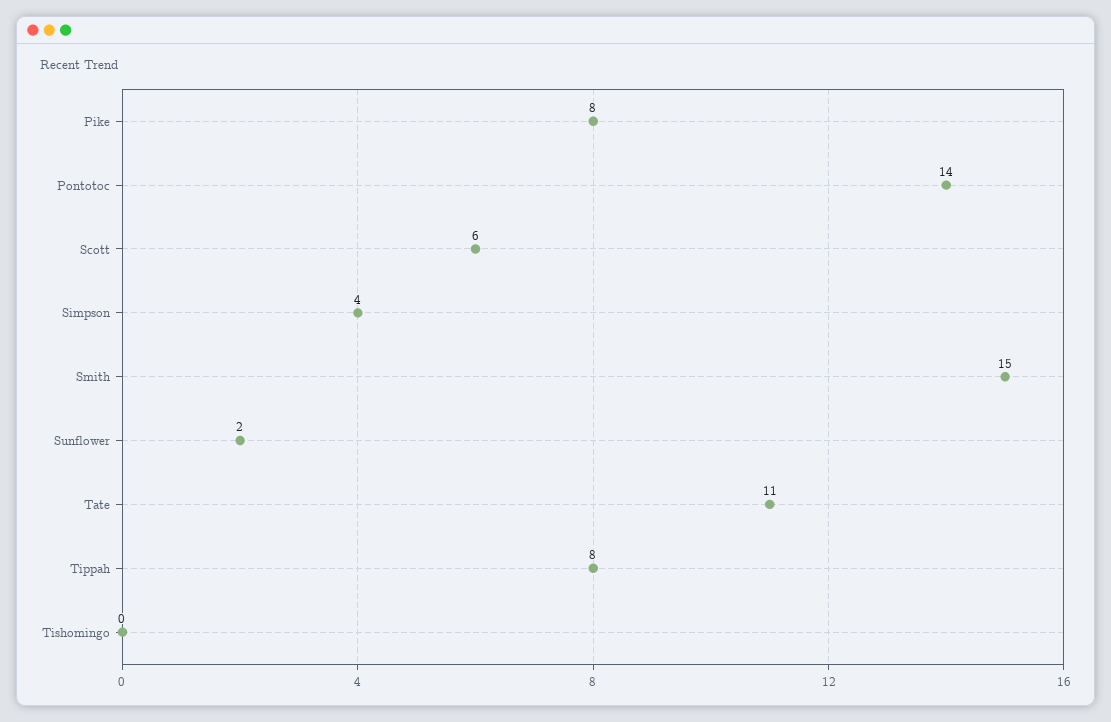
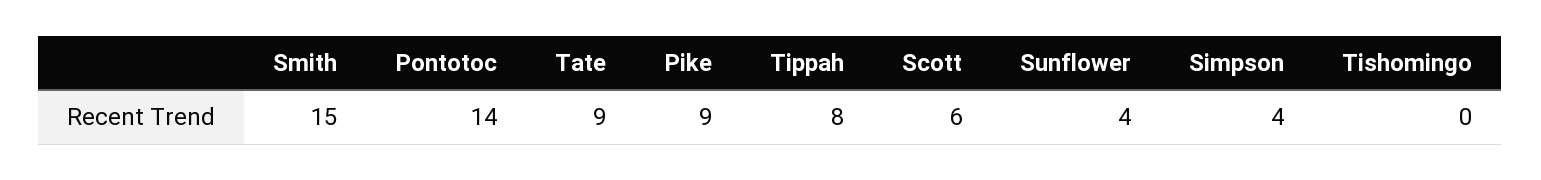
Pike: 8 -> 9
Sunflower: 2 -> 4
Tate: 11 -> 9

